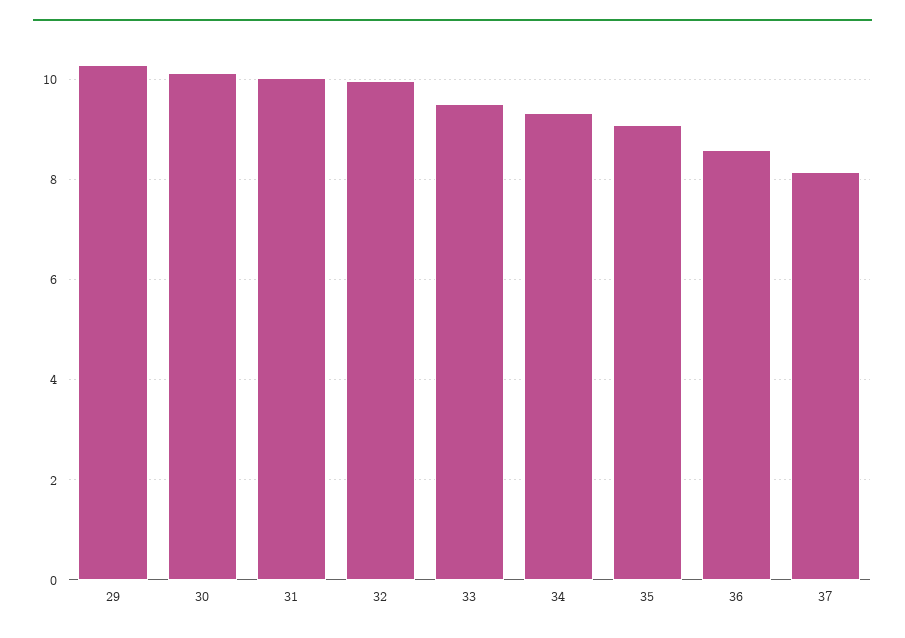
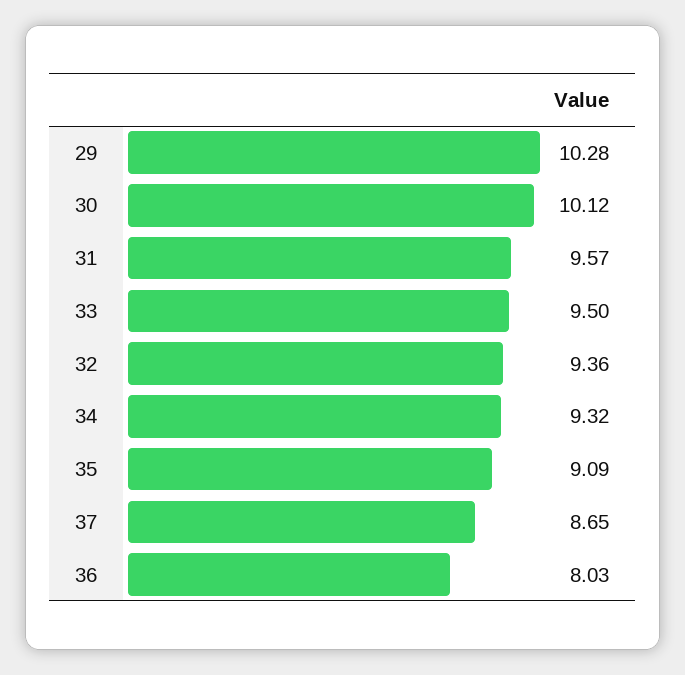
31: 10 -> 9.57
32: 10 -> 9.36
36: 8.6 -> 8.03
37: 8.2 -> 8.65

